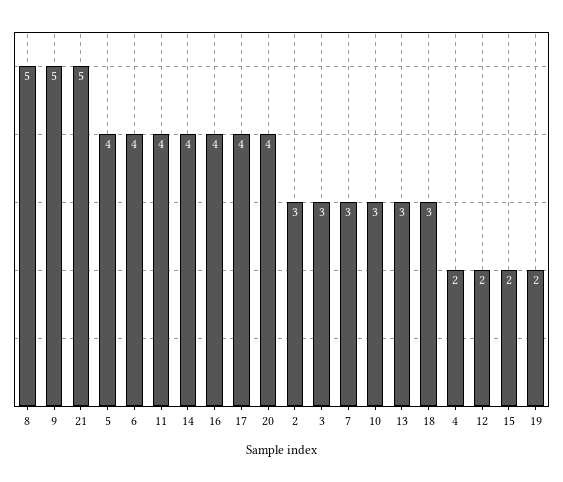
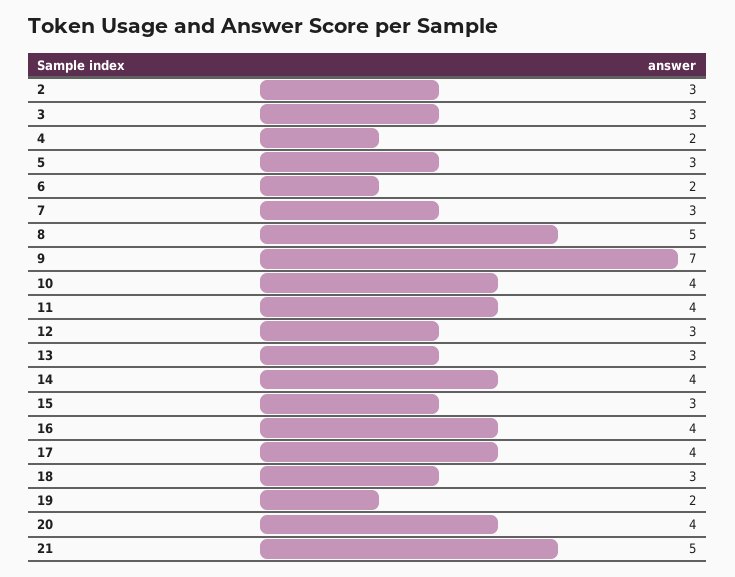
9: 5 -> 7
5: 4 -> 3
6: 4 -> 2
10: 3 -> 4
12: 2 -> 3
15: 2 -> 3

